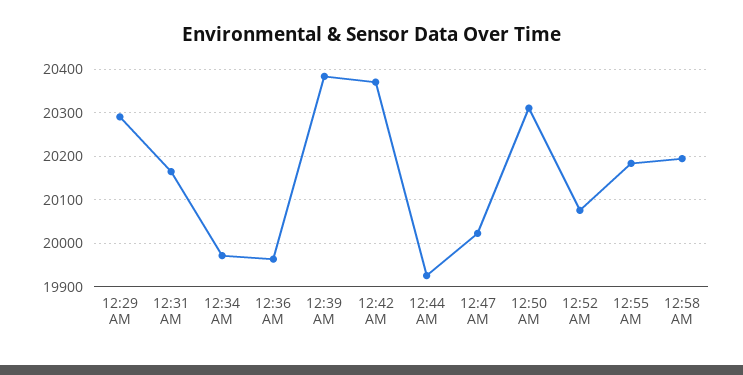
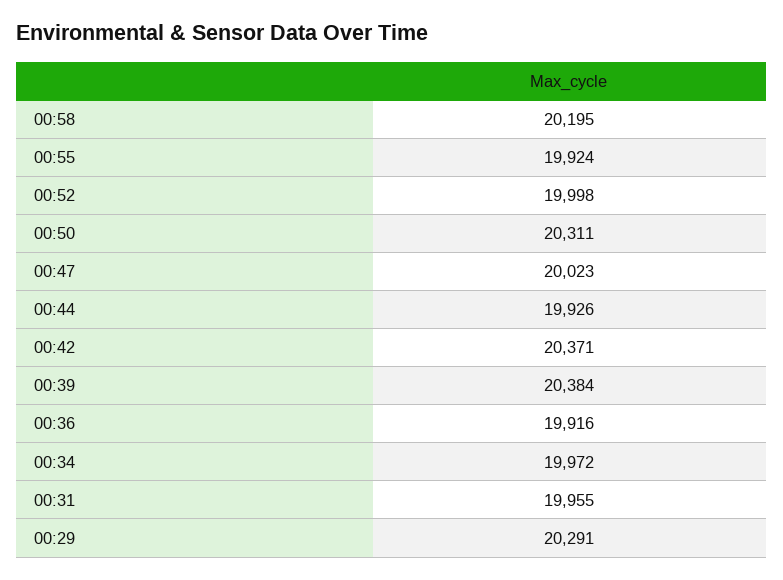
12:31 AM: 20160 -> 19955
12:36 AM: 19960 -> 19916
12:52 AM: 20080 -> 19998
12:55 AM: 20180 -> 19924

